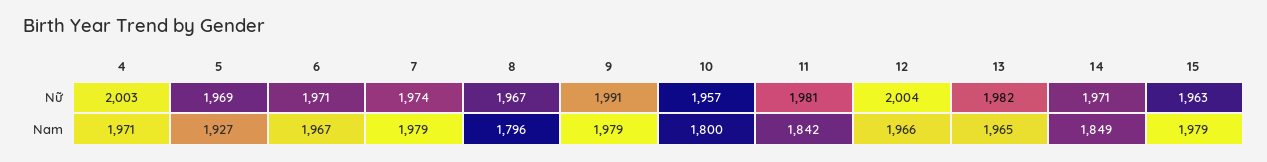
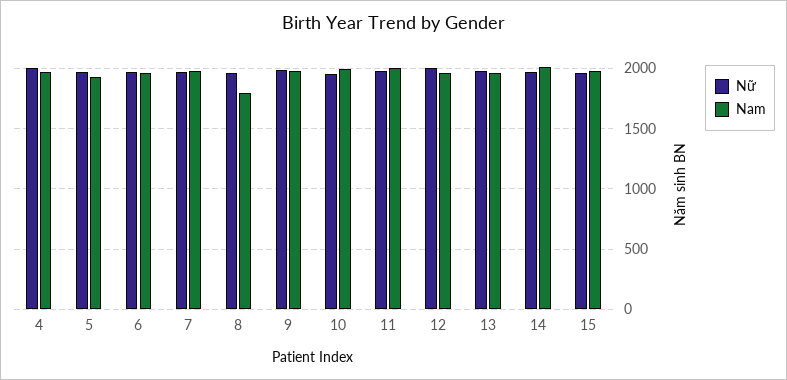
Nam, 10: 1800 -> 2000
Nam, 11: 1842 -> 2000
Nam, 14: 1849 -> 2000

